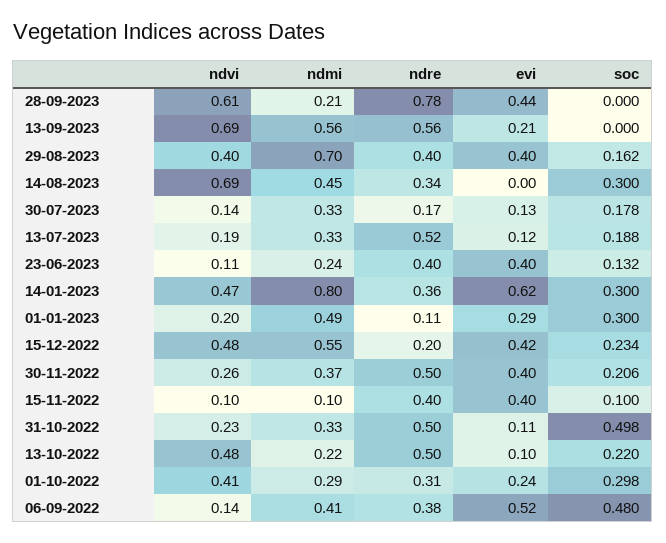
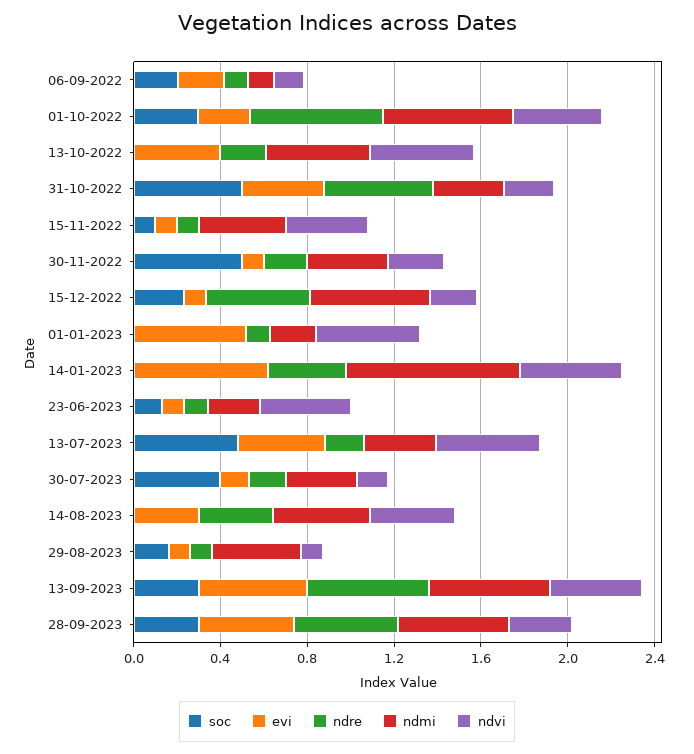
ndvi, 28-09-2023: 0.61 -> 0.3
ndmi, 28-09-2023: 0.21 -> 0.5
ndre, 28-09-2023: 0.78 -> 0.5
soc, 28-09-2023: 0 -> 0.3
ndvi, 13-09-2023: 0.69 -> 0.4
evi, 13-09-2023: 0.21 -> 0.5
soc, 13-09-2023: 0 -> 0.3
ndvi, 29-08-2023: 0.4 -> 0.1
ndmi, 29-08-2023: 0.7 -> 0.4
ndre, 29-08-2023: 0.4 -> 0.1
evi, 29-08-2023: 0.4 -> 0.1
ndvi, 14-08-2023: 0.69 -> 0.4
evi, 14-08-2023: 0 -> 0.3
soc, 14-08-2023: 0.3 -> 0
soc, 30-07-2023: 0.178 -> 0.4
ndvi, 13-07-2023: 0.19 -> 0.5
ndre, 13-07-2023: 0.52 -> 0.2
evi, 13-07-2023: 0.12 -> 0.4
soc, 13-07-2023: 0.188 -> 0.5
ndvi, 23-06-2023: 0.11 -> 0.4
ndre, 23-06-2023: 0.4 -> 0.1
evi, 23-06-2023: 0.4 -> 0.1
soc, 14-01-2023: 0.3 -> 0
ndvi, 01-01-2023: 0.2 -> 0.5
ndmi, 01-01-2023: 0.49 -> 0.2
evi, 01-01-2023: 0.29 -> 0.5
soc, 01-01-2023: 0.3 -> 0
ndvi, 15-12-2022: 0.48 -> 0.2
ndre, 15-12-2022: 0.2 -> 0.5
evi, 15-12-2022: 0.42 -> 0.1
ndre, 30-11-2022: 0.5 -> 0.2
evi, 30-11-2022: 0.4 -> 0.1
soc, 30-11-2022: 0.206 -> 0.5
ndvi, 15-11-2022: 0.1 -> 0.4
ndmi, 15-11-2022: 0.1 -> 0.4
ndre, 15-11-2022: 0.4 -> 0.1
evi, 15-11-2022: 0.4 -> 0.1
evi, 31-10-2022: 0.11 -> 0.4
ndmi, 13-10-2022: 0.22 -> 0.5
ndre, 13-10-2022: 0.5 -> 0.2
evi, 13-10-2022: 0.1 -> 0.4
soc, 13-10-2022: 0.22 -> 0
ndmi, 01-10-2022: 0.29 -> 0.6
ndre, 01-10-2022: 0.31 -> 0.6
ndmi, 06-09-2022: 0.41 -> 0.1
ndre, 06-09-2022: 0.38 -> 0.1
evi, 06-09-2022: 0.52 -> 0.2
soc, 06-09-2022: 0.48 -> 0.2

